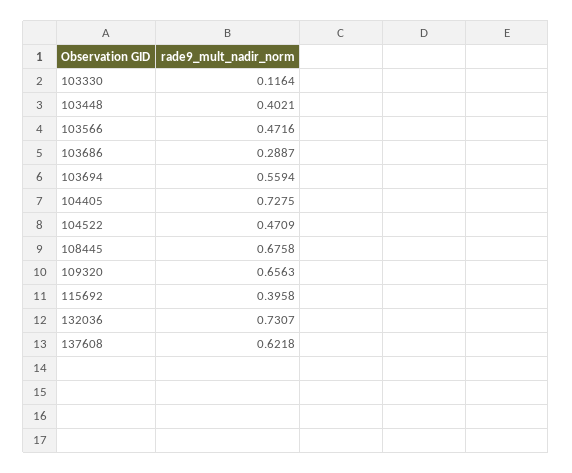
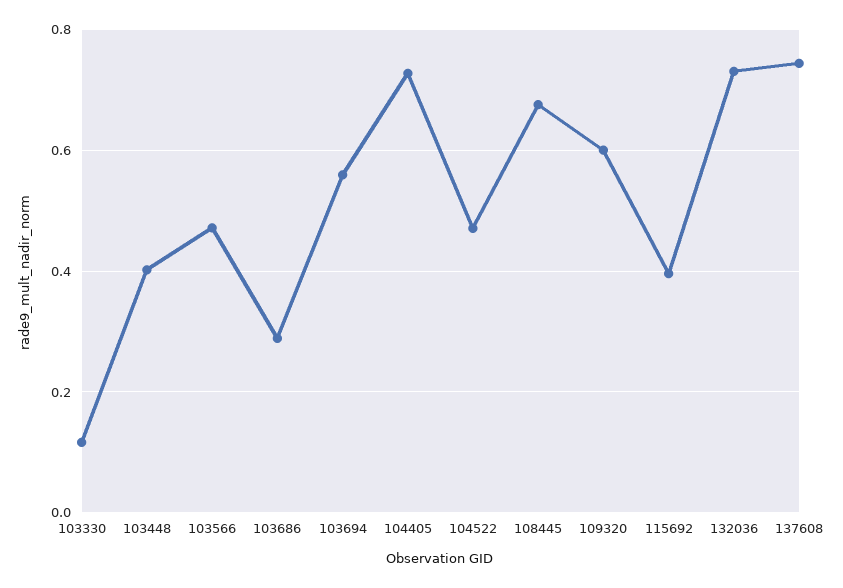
109320: 0.6563 -> 0.6
137608: 0.6218 -> 0.74

